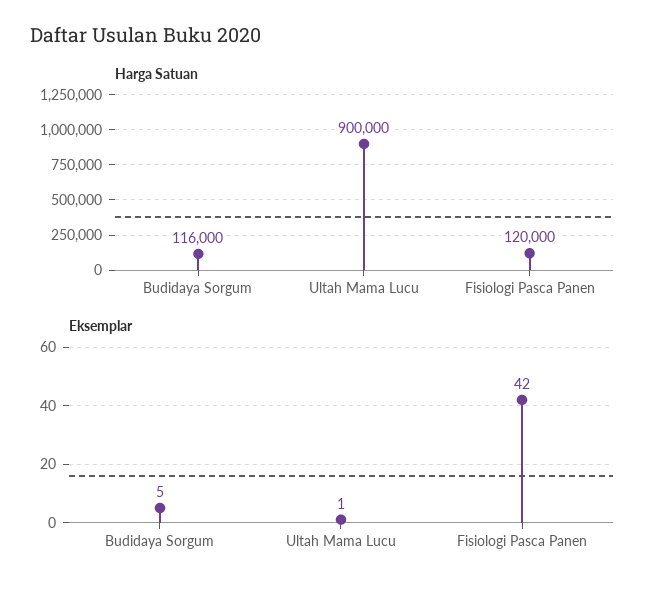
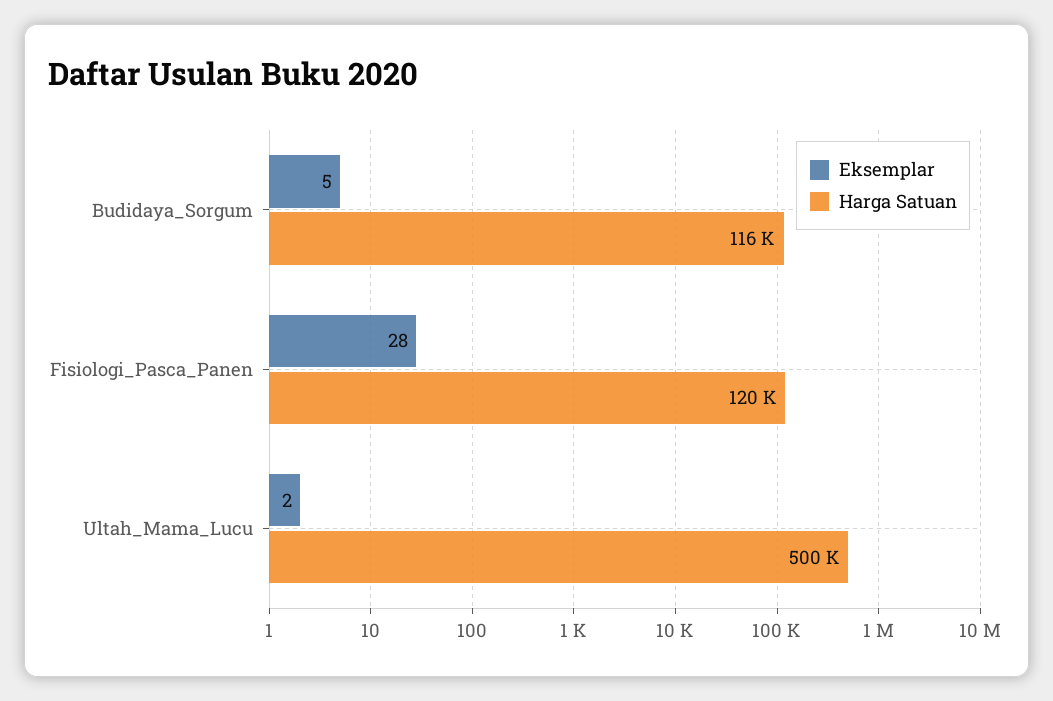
Harga Satuan, Ultah Mama Lucu: 900000 -> 500000
Eksemplar, Ultah Mama Lucu: 1 -> 2
Eksemplar, Fisiologi Pasca Panen: 42 -> 28

